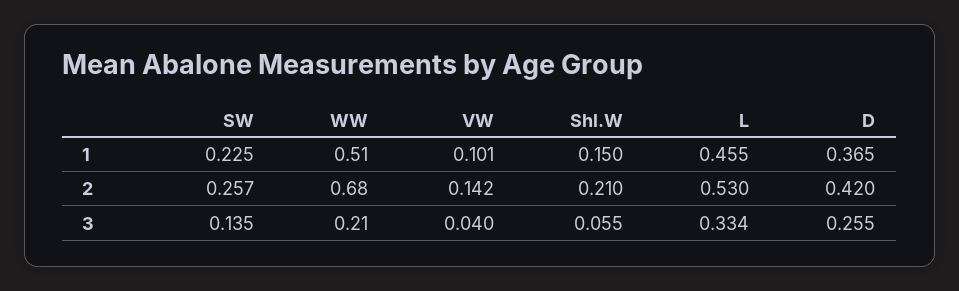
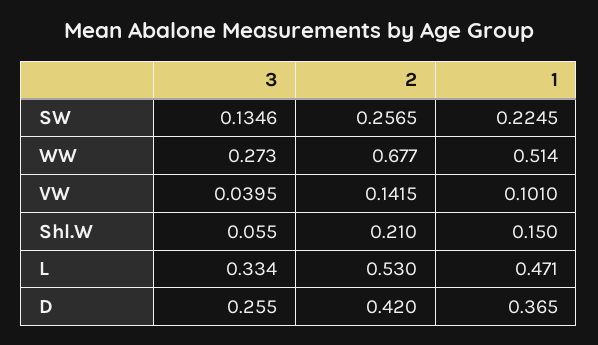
L, 1: 0.455 -> 0.471
WW, 3: 0.21 -> 0.273

